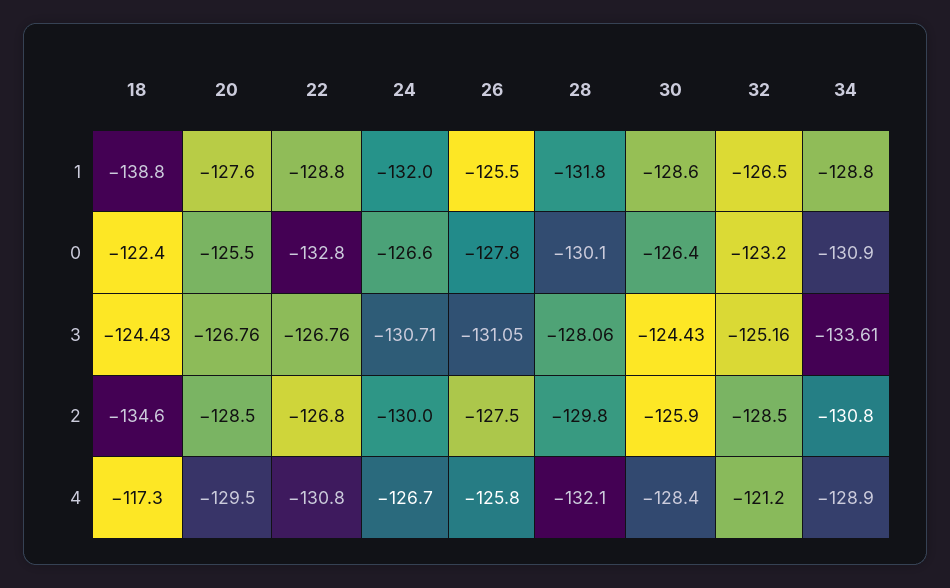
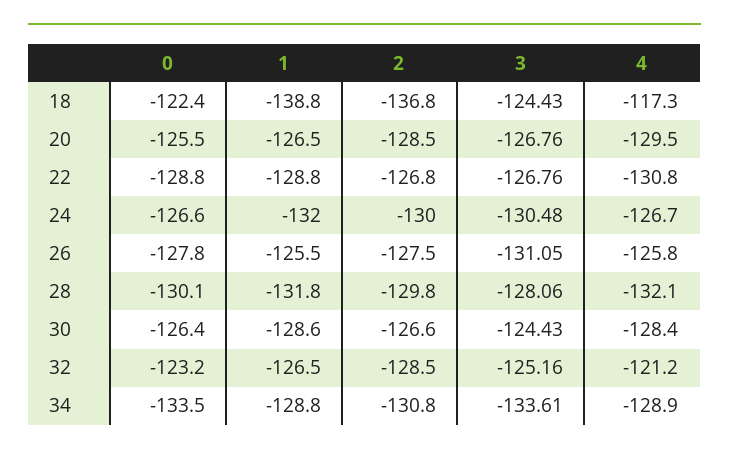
20, 1: -127.6 -> -126.5
22, 0: -132.8 -> -128.8
34, 0: -130.9 -> -133.5
24, 3: -130.71 -> -130.48
18, 2: -134.6 -> -136.8
30, 2: -125.9 -> -126.6

